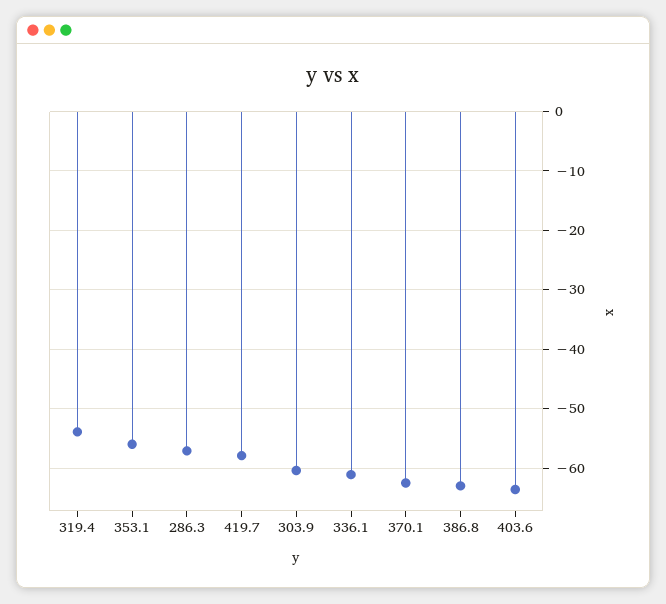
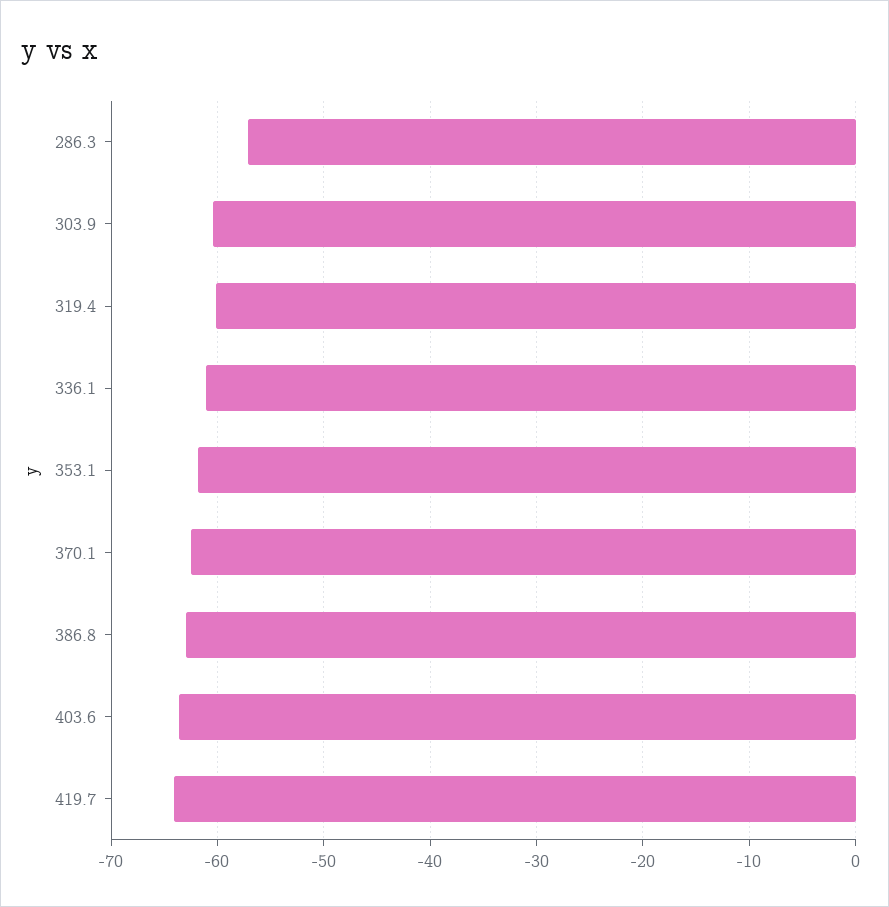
319.4: -54 -> -60
353.1: -56 -> -62
419.7: -58 -> -64

